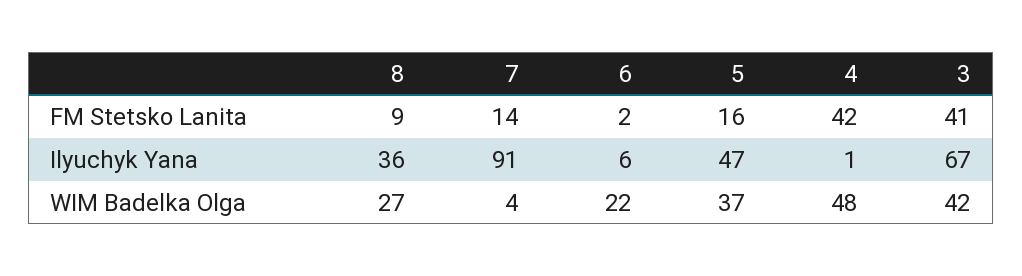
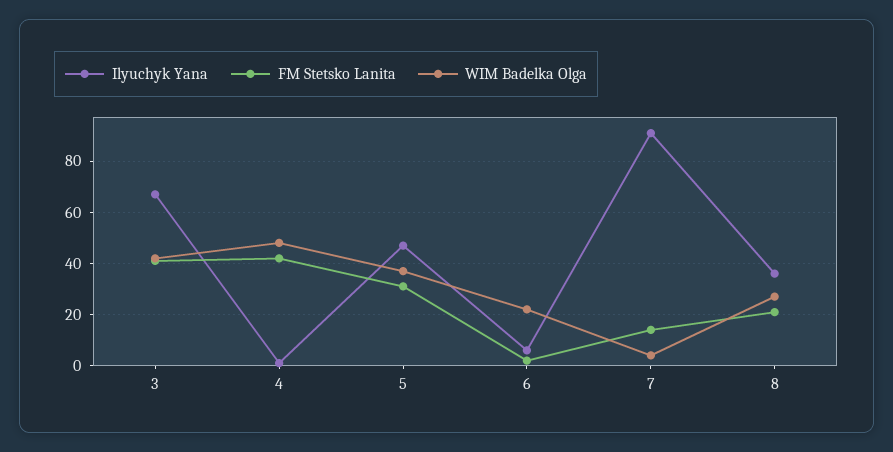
FM Stetsko Lanita, 8: 9 -> 20
FM Stetsko Lanita, 5: 16 -> 30

